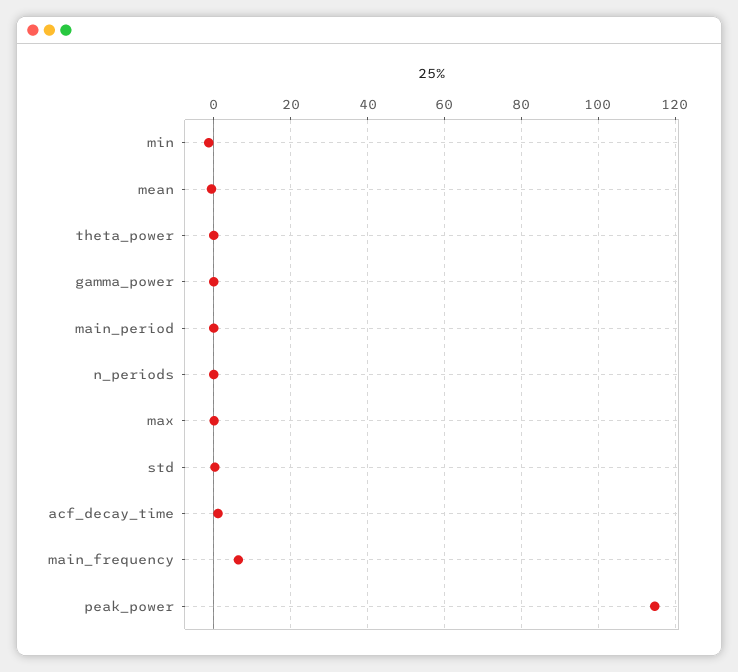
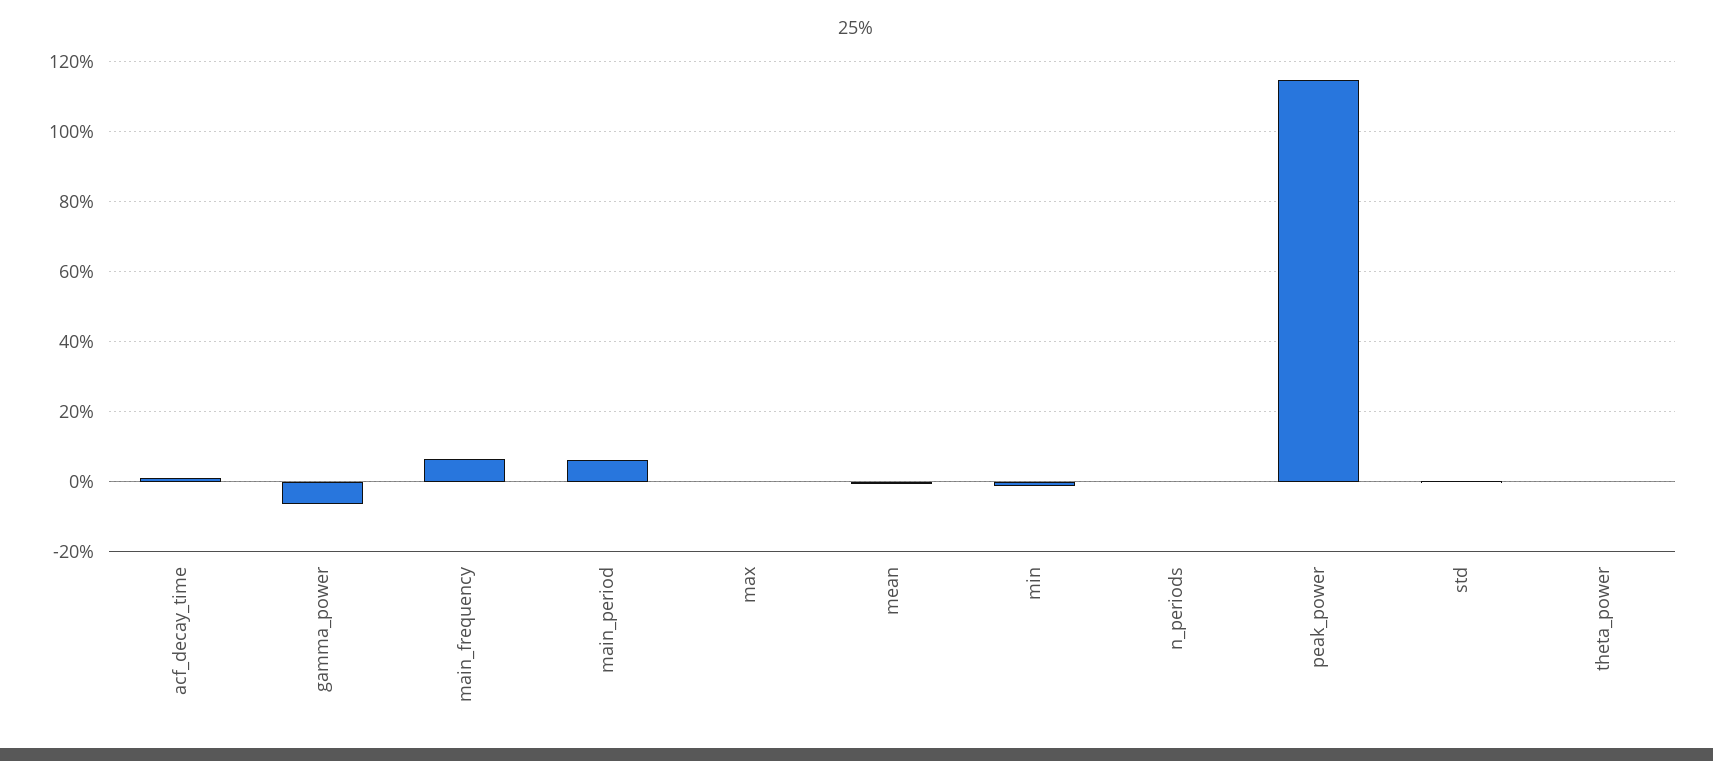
gamma_power: 0 -> -6
main_period: 0 -> 6

